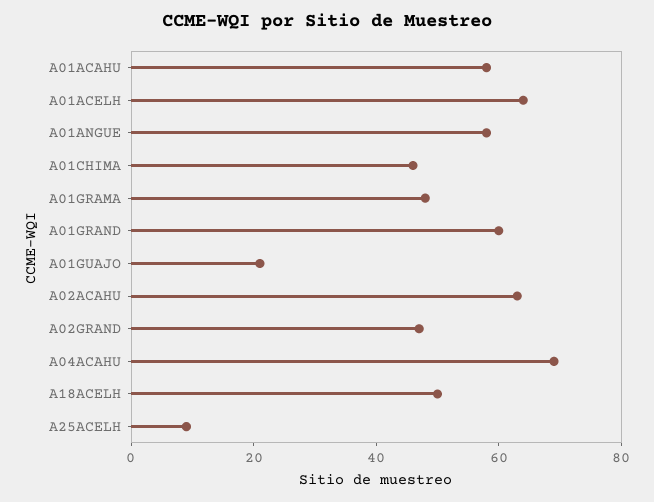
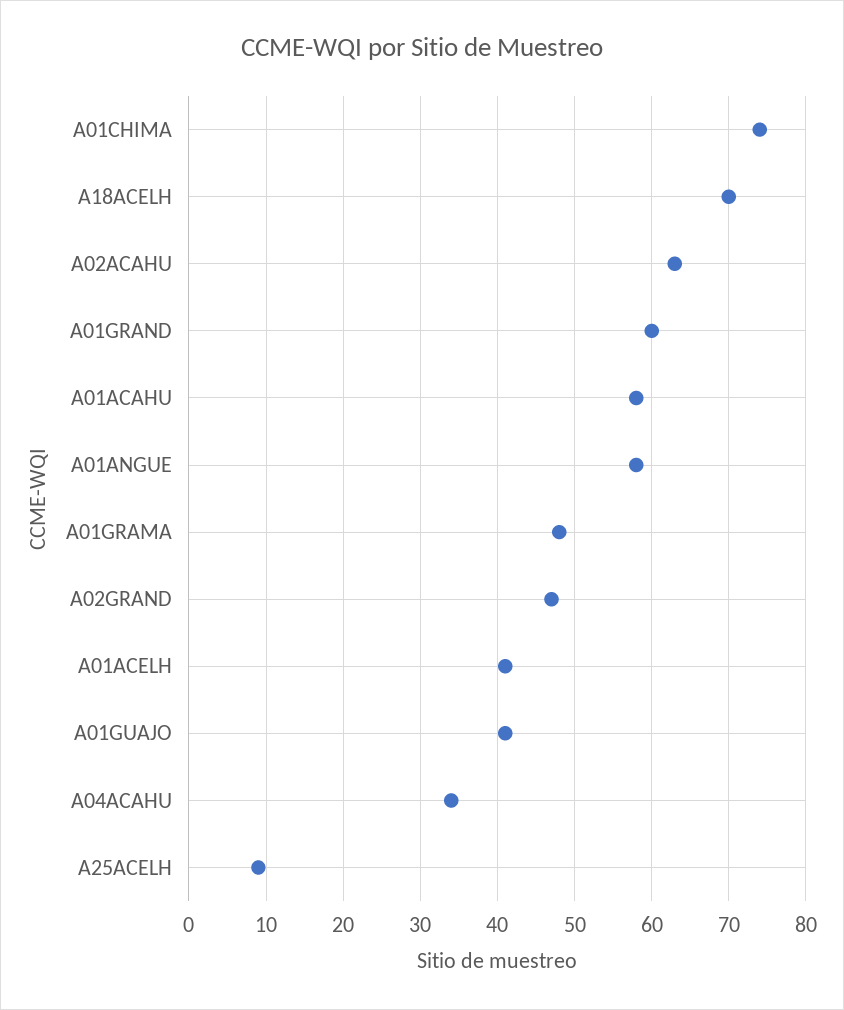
A01ACELH: 65 -> 41
A01CHIMA: 45 -> 74
A01GUAJO: 20 -> 41
A04ACAHU: 70 -> 34
A18ACELH: 50 -> 70

